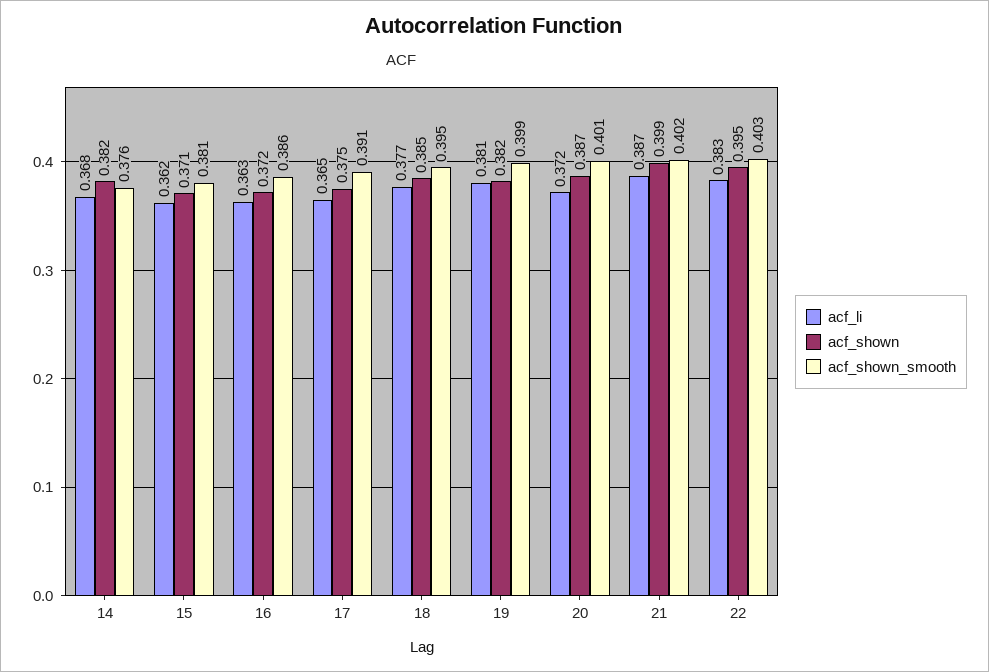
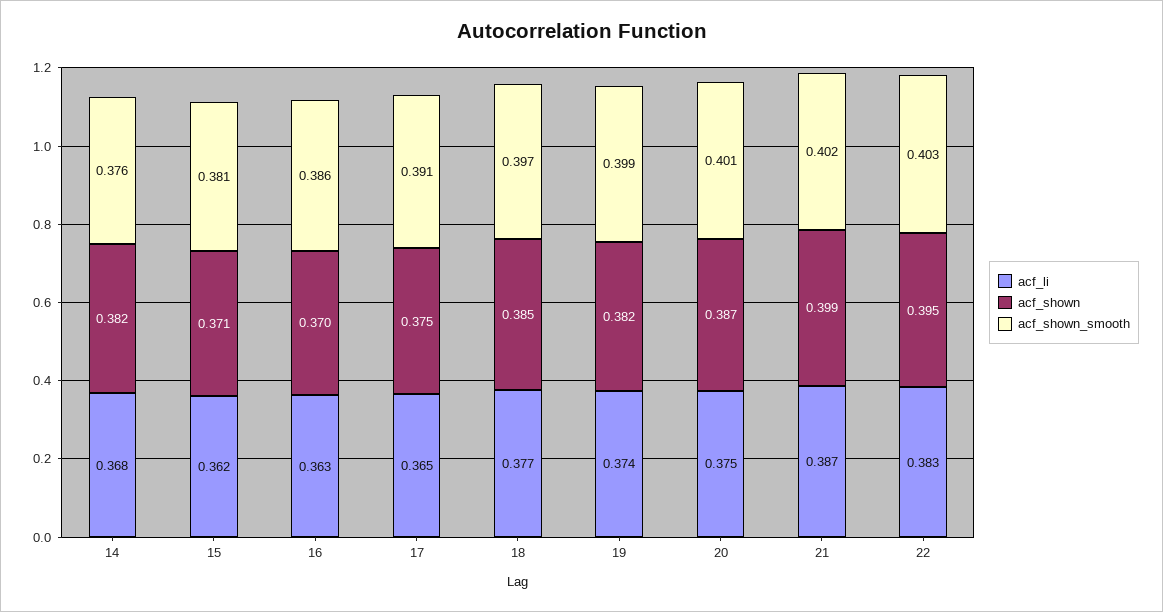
acf_shown, 16: 0.372 -> 0.37
acf_shown_smooth, 18: 0.395 -> 0.397
acf_li, 19: 0.381 -> 0.374
acf_li, 20: 0.372 -> 0.375

